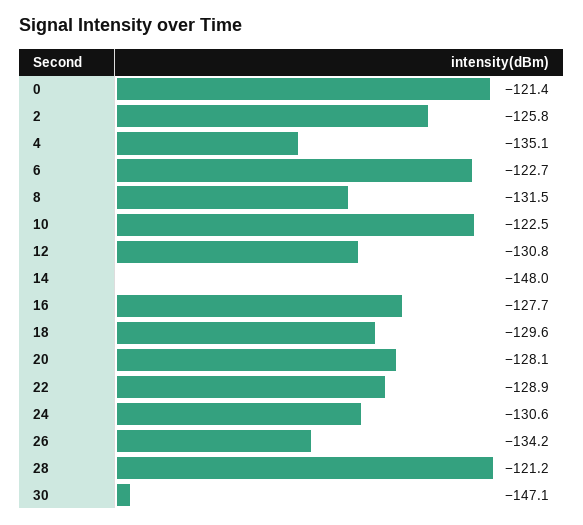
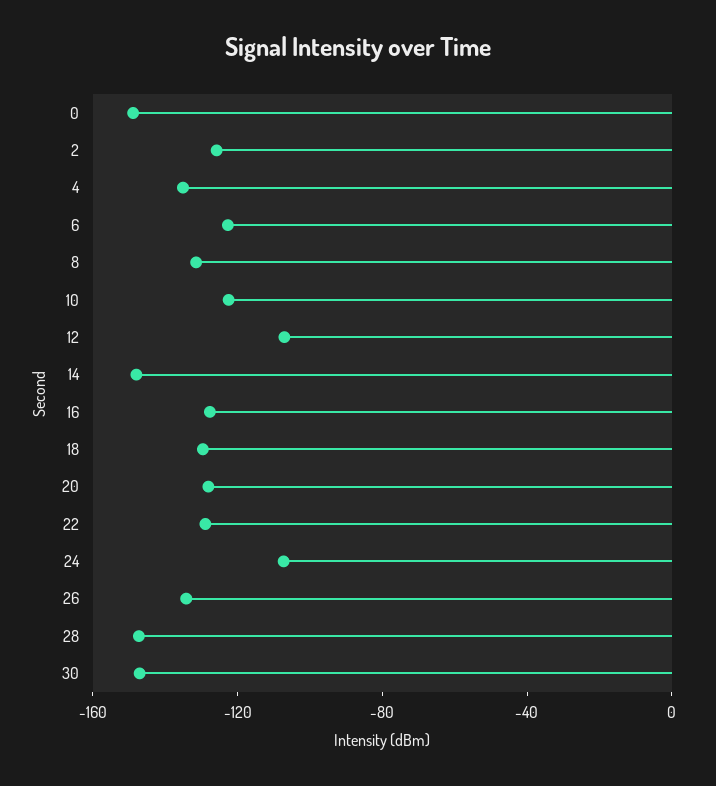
0: -121.4 -> -150
12: -130.8 -> -110
24: -130.6 -> -110
28: -121.2 -> -150

